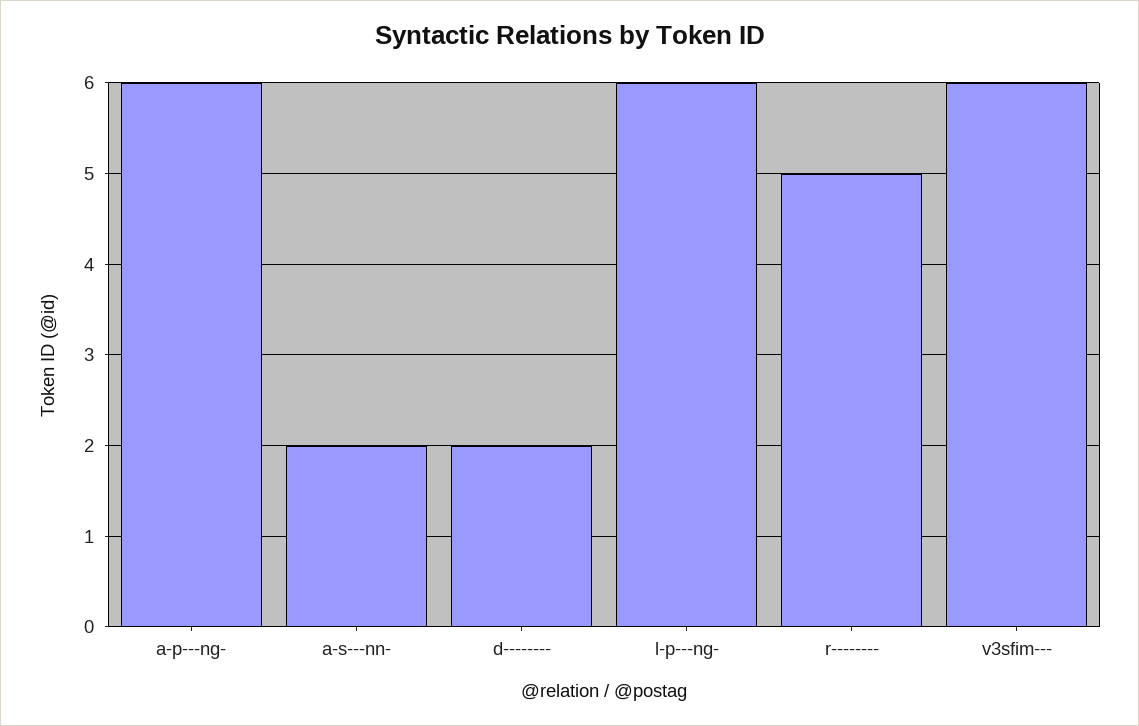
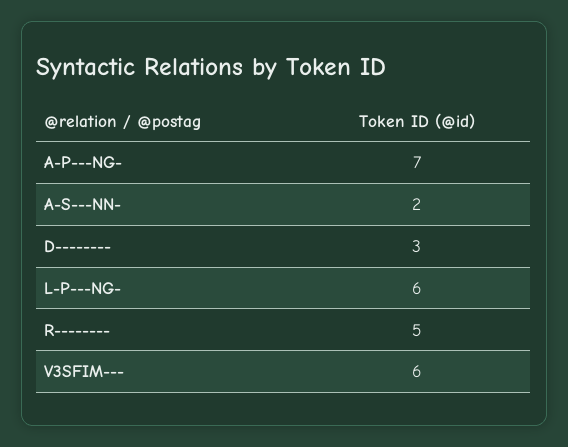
a-p---ng-: 6 -> 7
d--------: 2 -> 3

